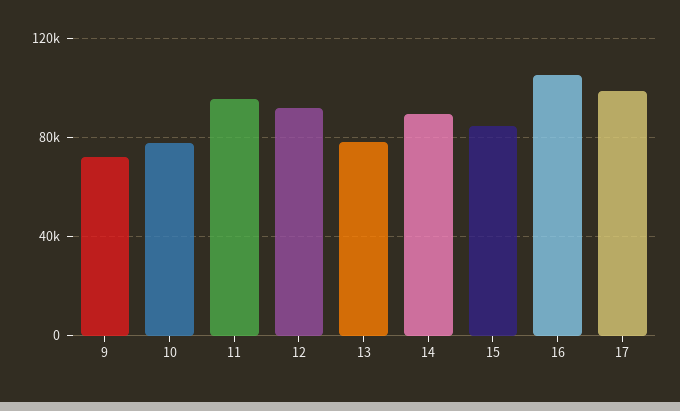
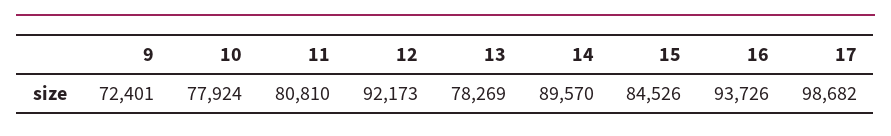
11: 95000 -> 80810
16: 105000 -> 93726

